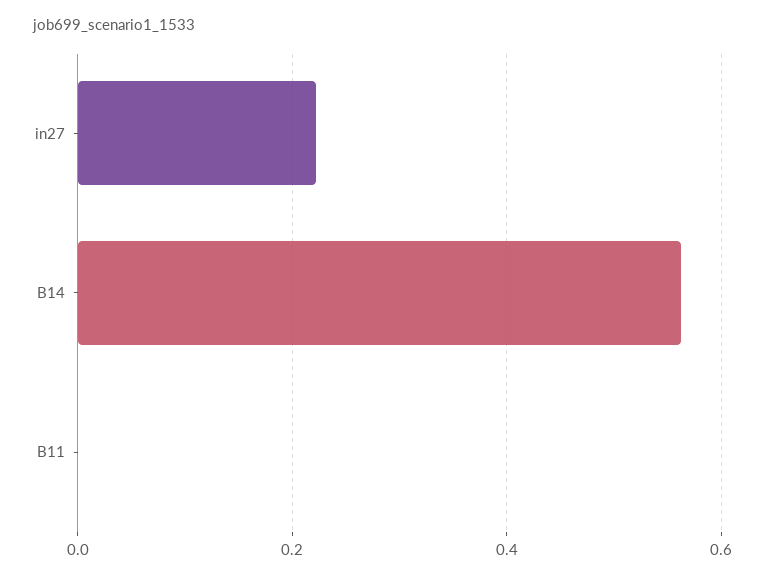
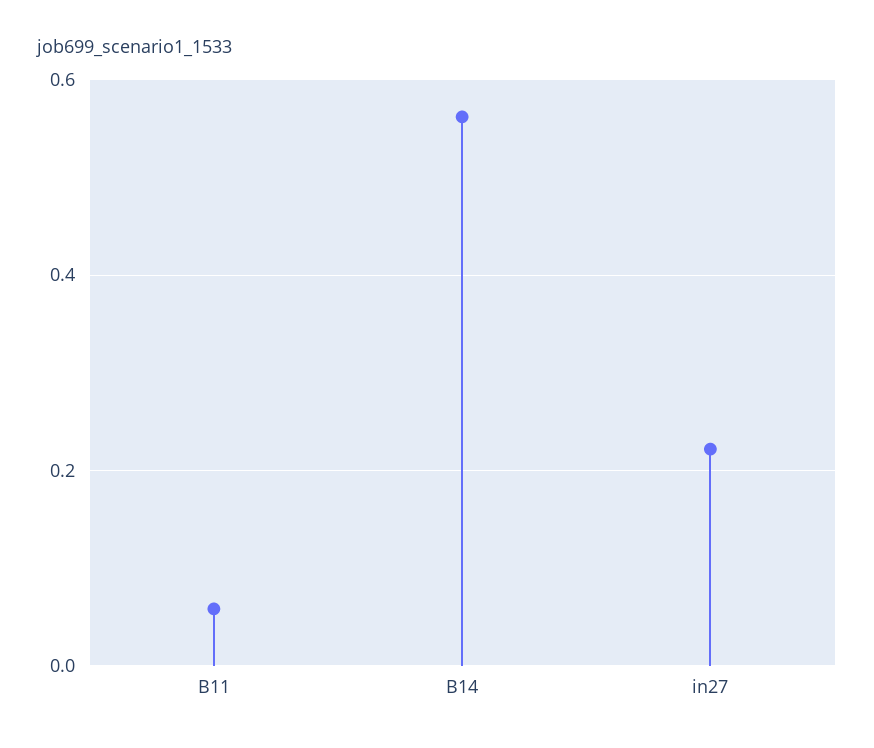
B11: 0 -> 0.06

